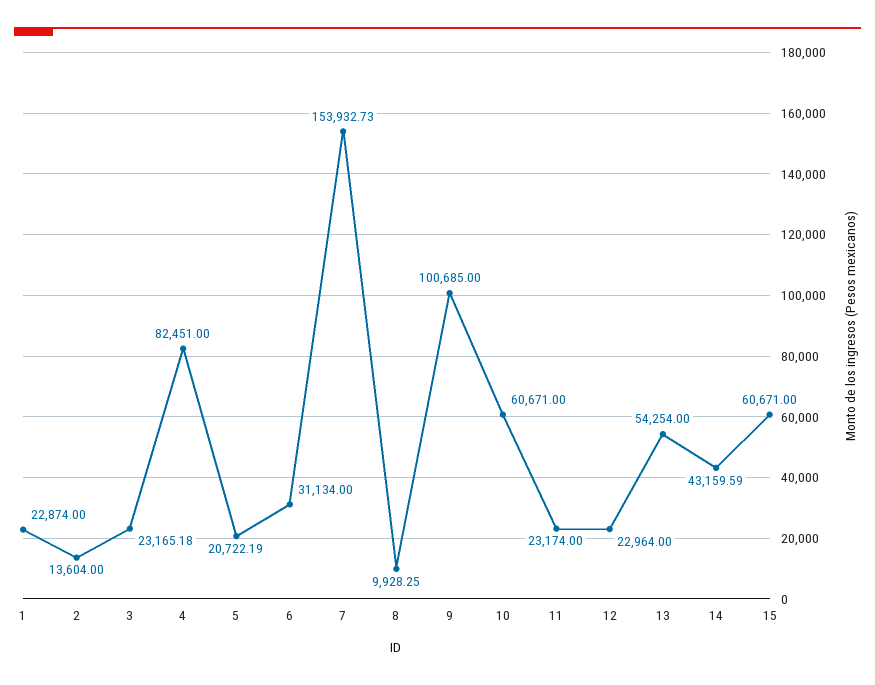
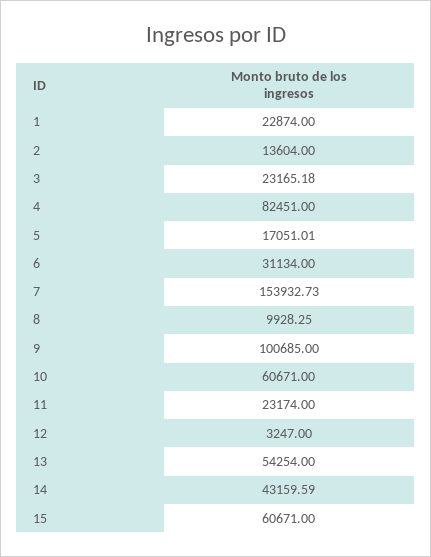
5: 20722.19 -> 17051.01
12: 22964 -> 3247

